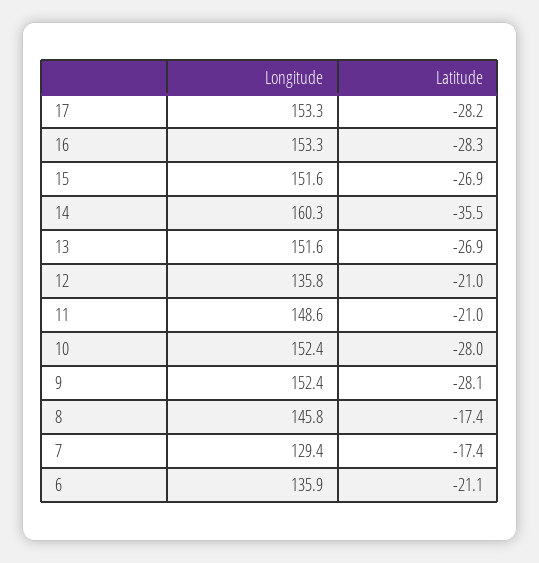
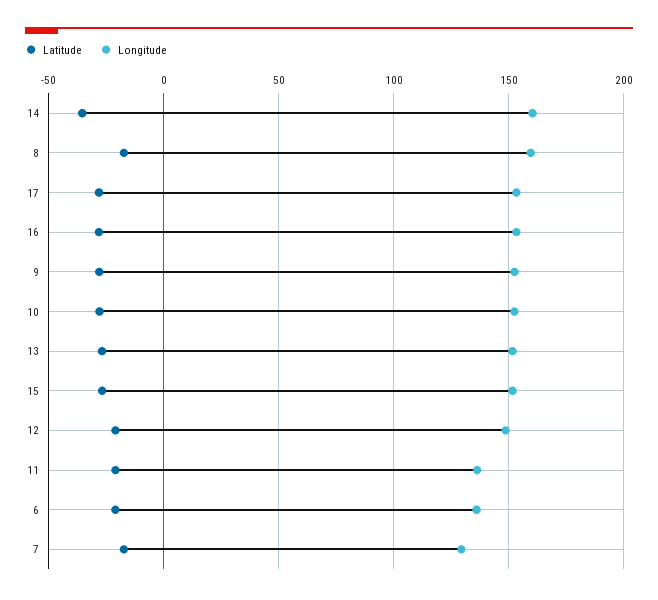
Longitude, 12: 135.8 -> 150
Longitude, 11: 148.6 -> 135
Longitude, 8: 145.8 -> 160

